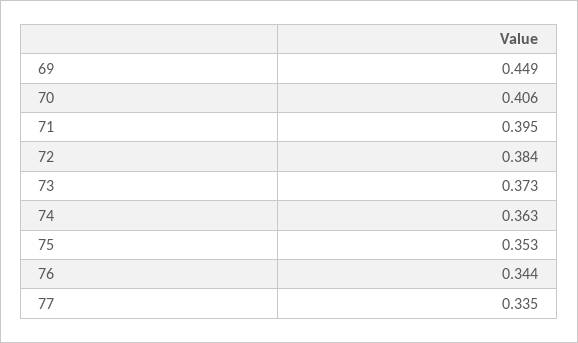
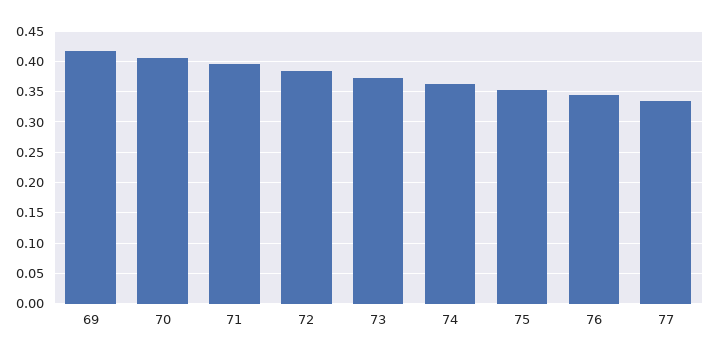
69: 0.449 -> 0.42

